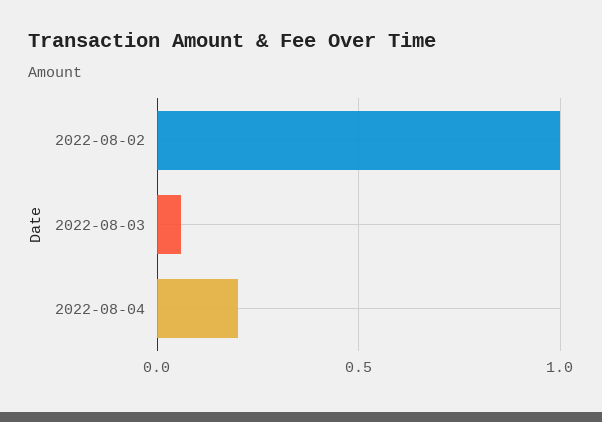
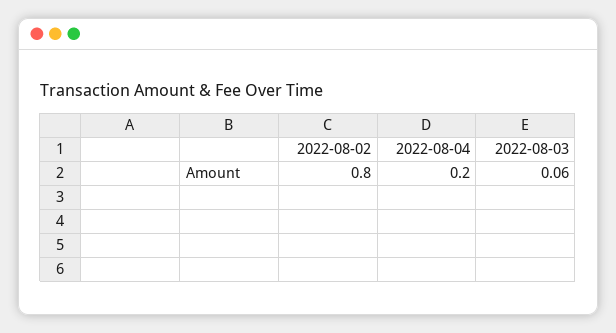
2022-08-02: 1 -> 0.8

